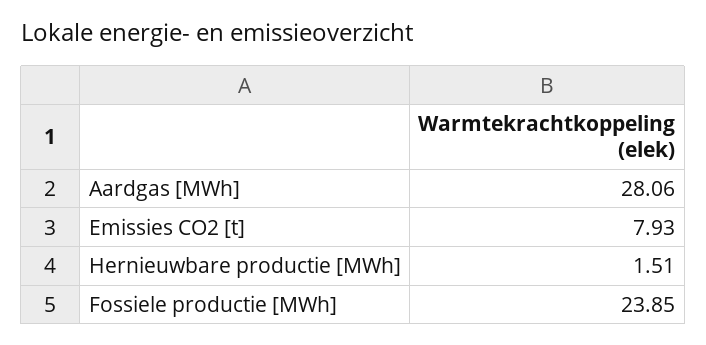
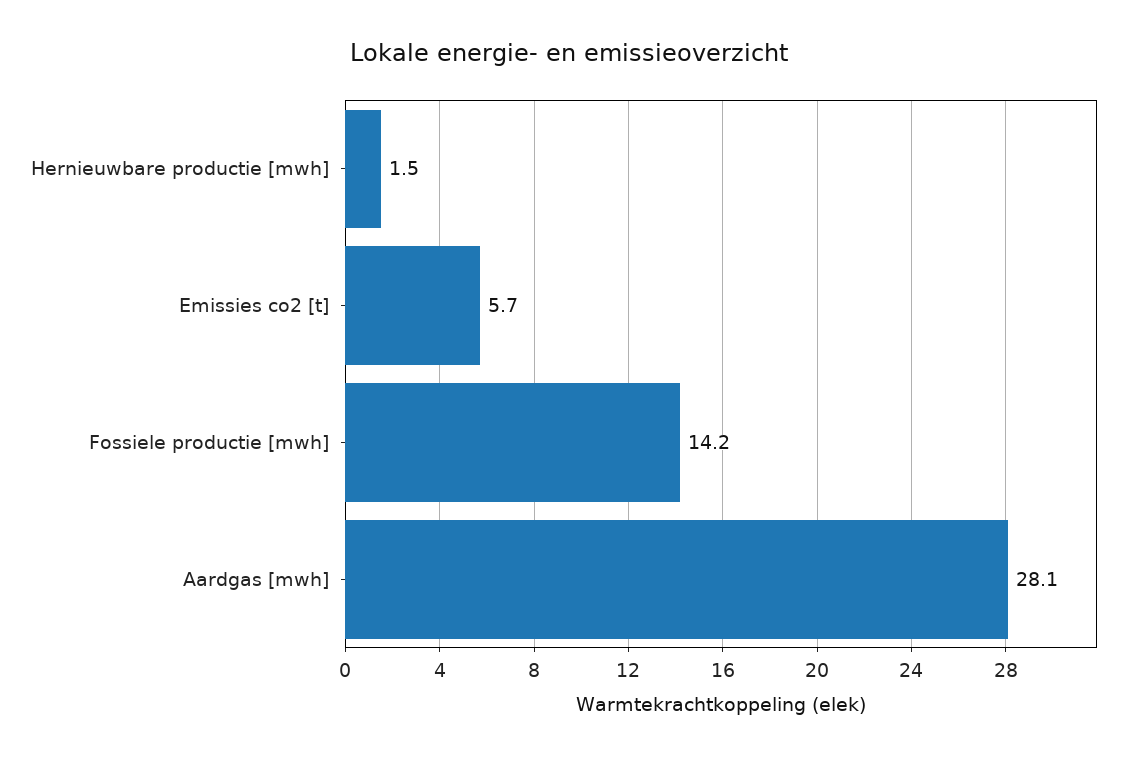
Emissies CO2 [t]: 7.93 -> 5.7
Fossiele productie [MWh]: 23.85 -> 14.2

